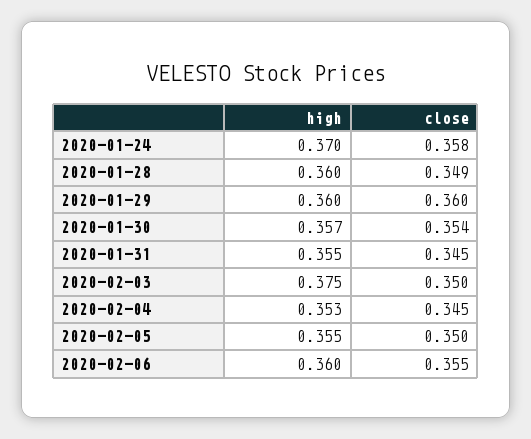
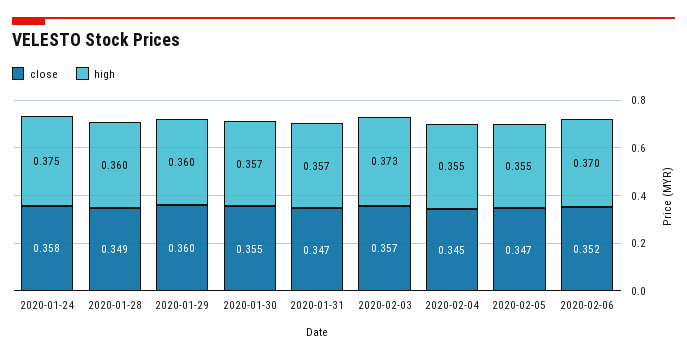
high, 2020-01-24: 0.37 -> 0.375
close, 2020-01-30: 0.354 -> 0.355
high, 2020-01-31: 0.355 -> 0.357
close, 2020-01-31: 0.345 -> 0.347
high, 2020-02-03: 0.375 -> 0.373
close, 2020-02-03: 0.35 -> 0.357
high, 2020-02-04: 0.353 -> 0.355
close, 2020-02-05: 0.35 -> 0.347
high, 2020-02-06: 0.36 -> 0.37
close, 2020-02-06: 0.355 -> 0.352

